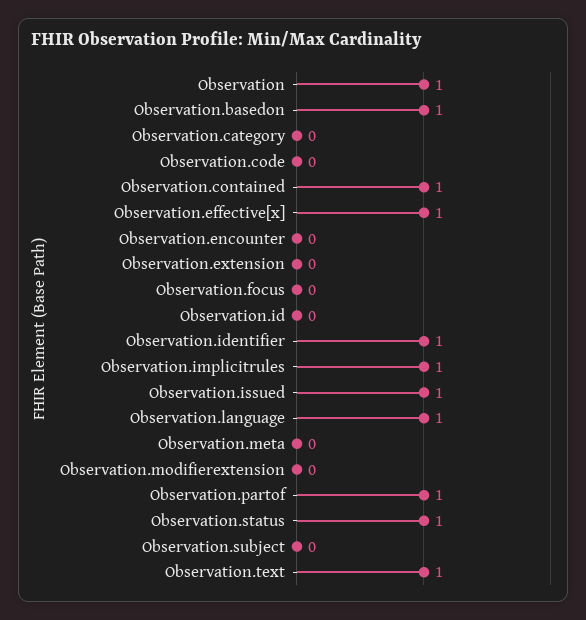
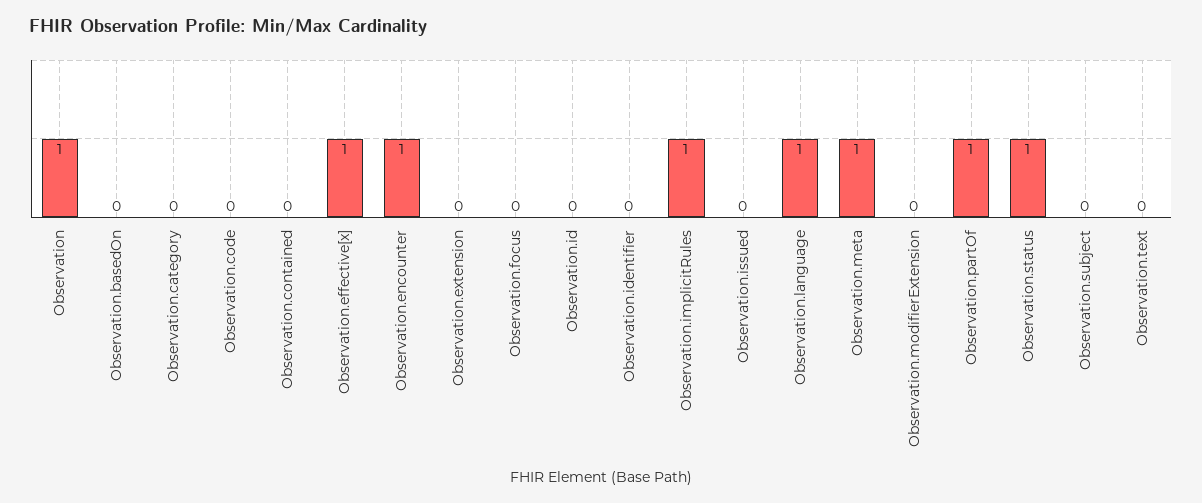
Observation.basedon: 1 -> 0
Observation.contained: 1 -> 0
Observation.encounter: 0 -> 1
Observation.identifier: 1 -> 0
Observation.issued: 1 -> 0
Observation.meta: 0 -> 1
Observation.text: 1 -> 0

